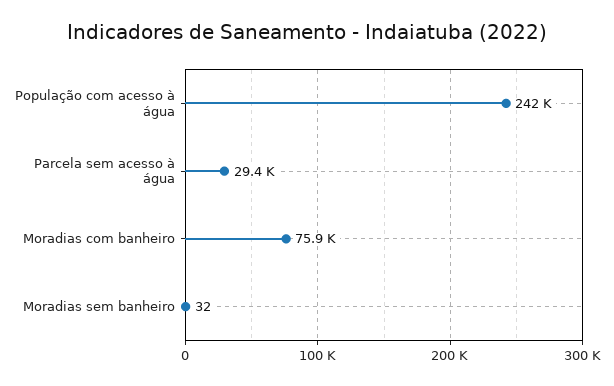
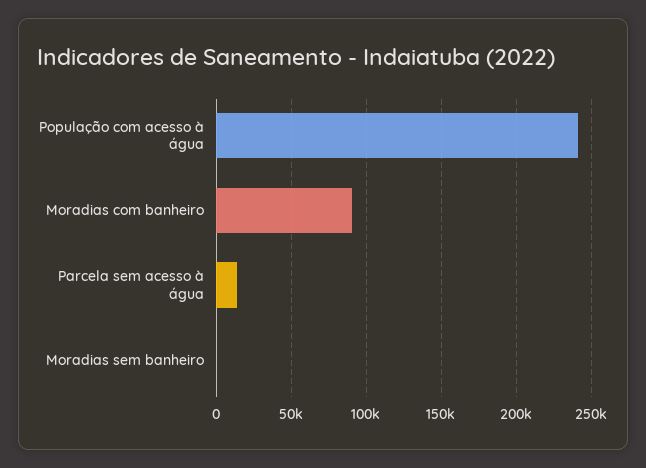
Parcela sem acesso à água: 29400 -> 15000
Moradias com banheiro: 75900 -> 90000

